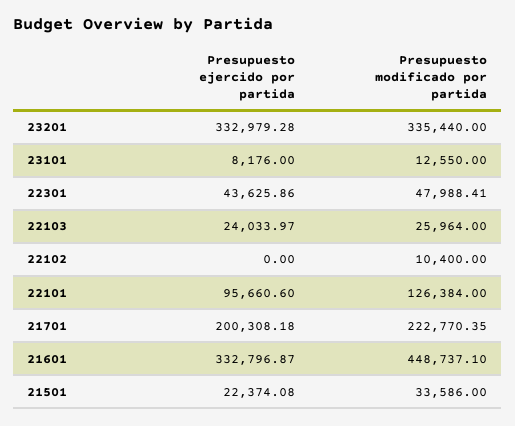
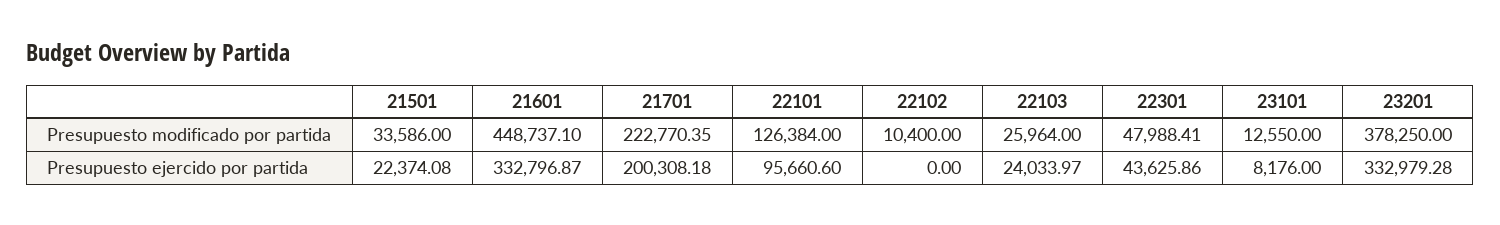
Presupuesto modificado por partida, 23201: 335440 -> 378250

